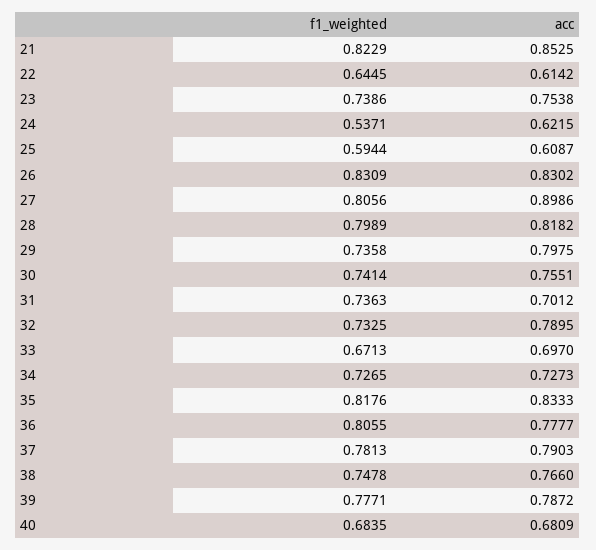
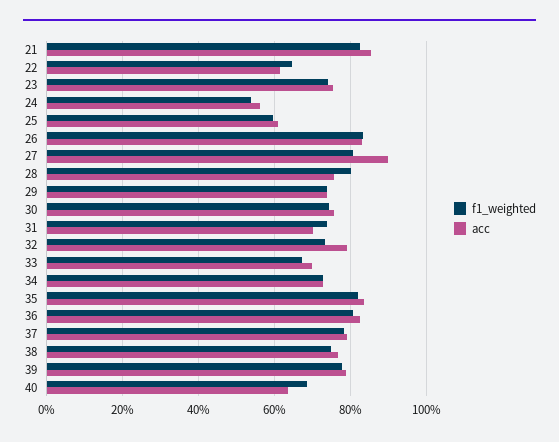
acc, 24: 0.6215 -> 0.56
acc, 28: 0.8182 -> 0.76
acc, 29: 0.7975 -> 0.74
acc, 36: 0.7777 -> 0.82
acc, 40: 0.6809 -> 0.64

